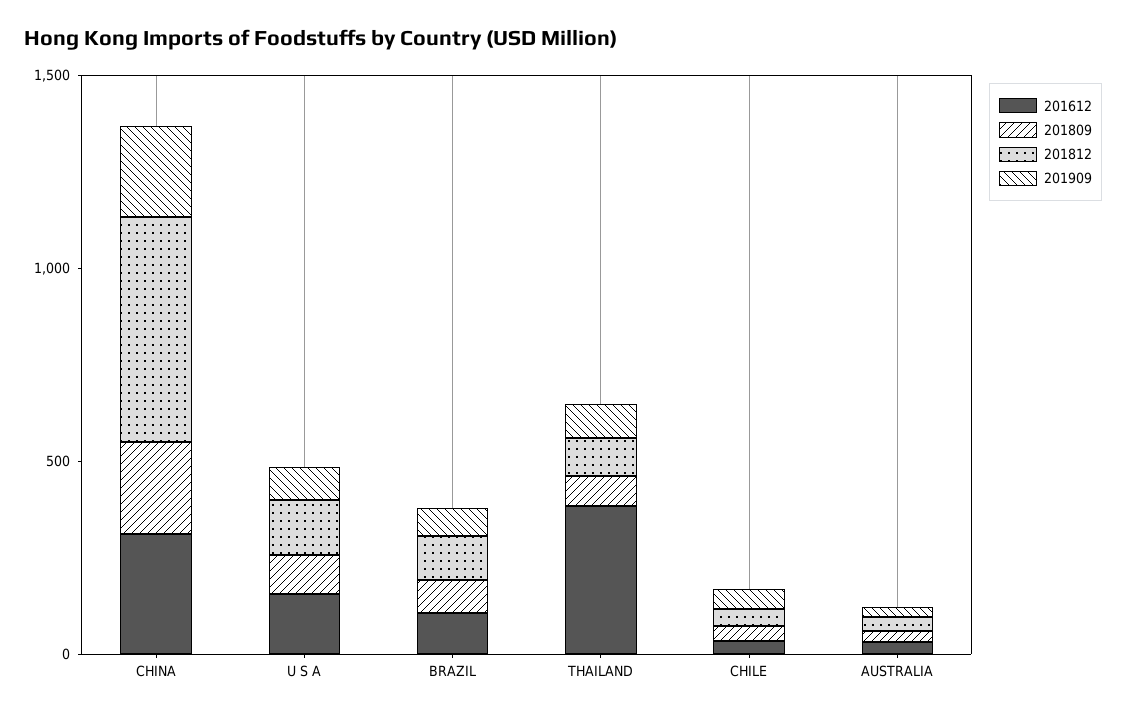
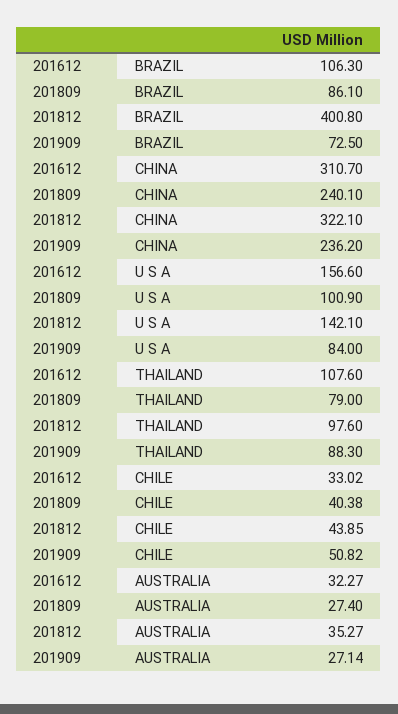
201812, CHINA: 600 -> 322.1
201812, BRAZIL: 100 -> 400.8
201612, THAILAND: 400 -> 107.6

